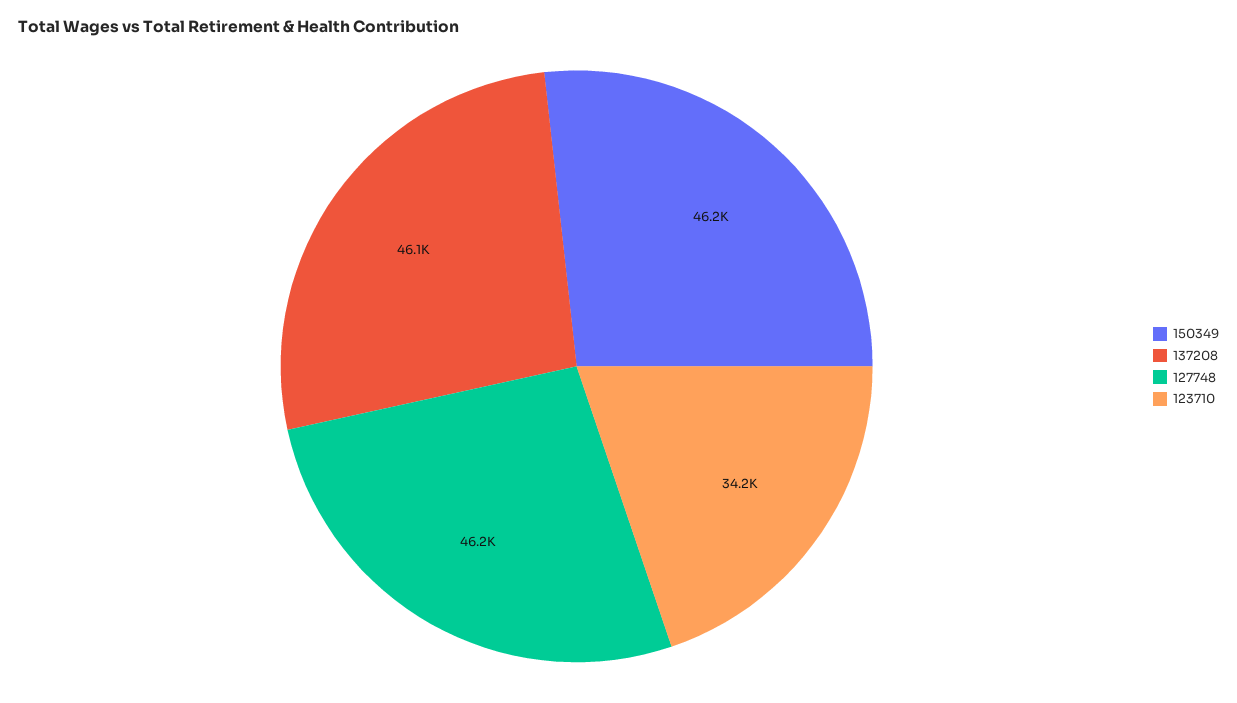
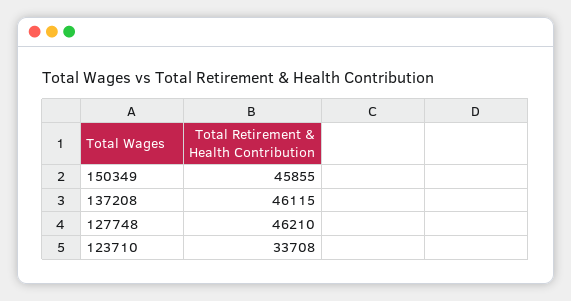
150349: 46200 -> 45855
123710: 34200 -> 33708

